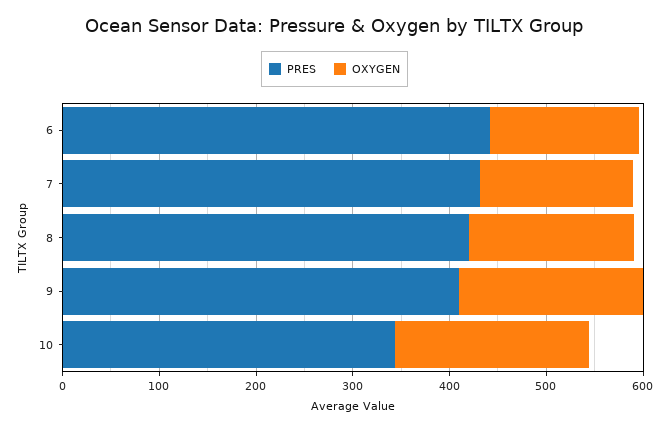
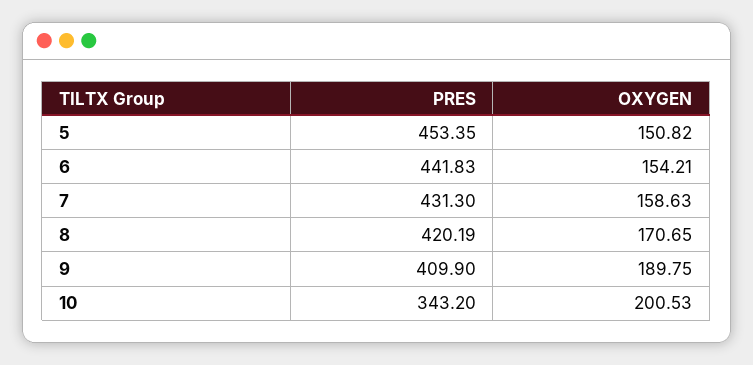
PRES, 5: none -> 453.35
OXYGEN, 5: none -> 150.82

